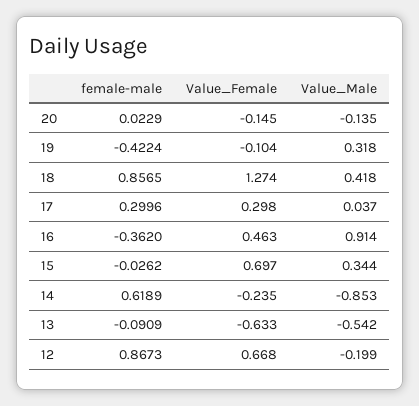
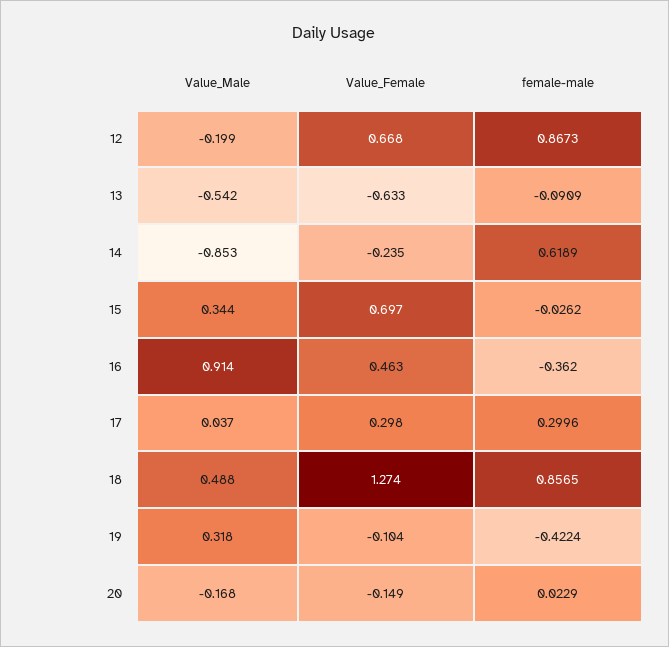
Value_Female, 20: -0.145 -> -0.149
Value_Male, 20: -0.135 -> -0.168
Value_Male, 18: 0.418 -> 0.488

